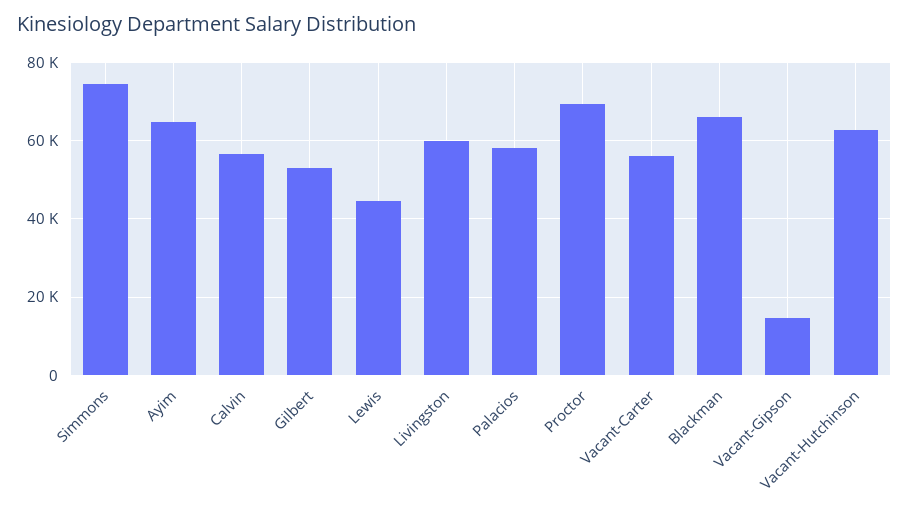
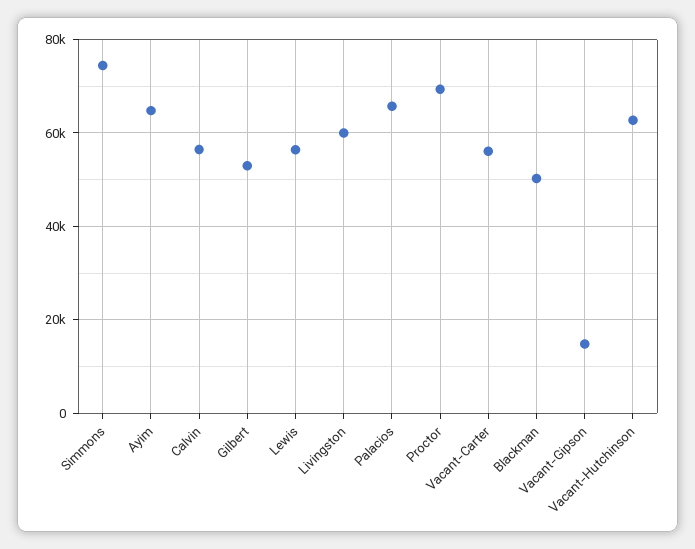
Lewis: 44000 -> 56000
Palacios: 58000 -> 66000
Blackman: 66000 -> 50000

